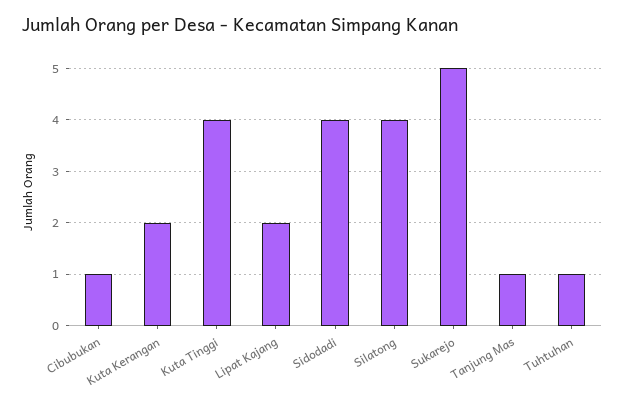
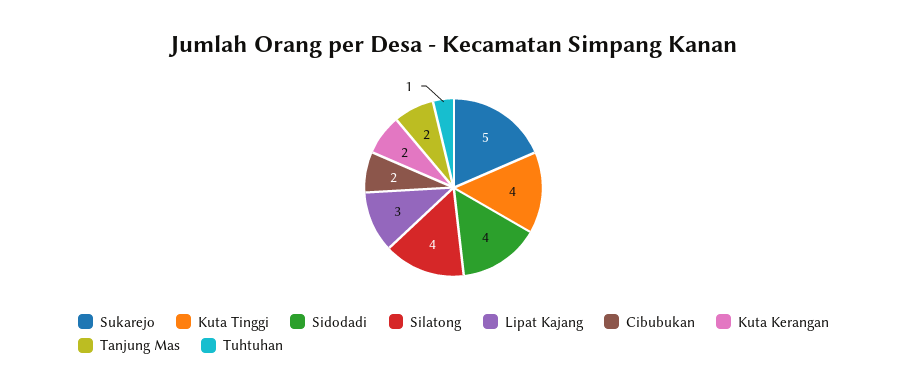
Cibubukan: 1 -> 2
Lipat Kajang: 2 -> 3
Tanjung Mas: 1 -> 2

